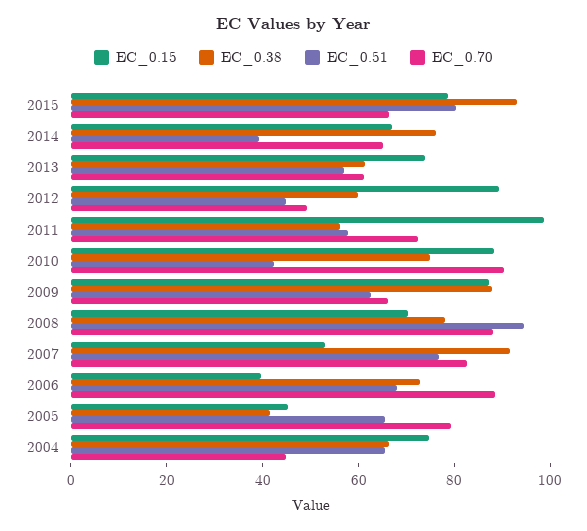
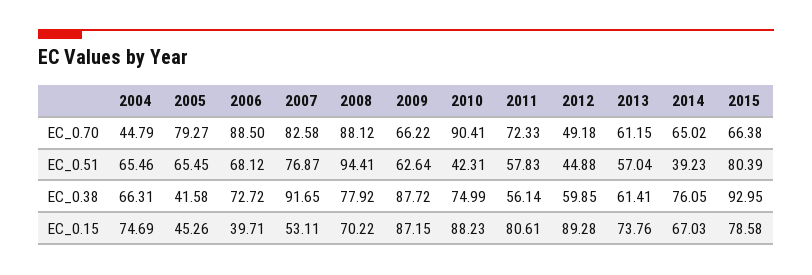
EC_0.15, 2011: 100 -> 80.61

